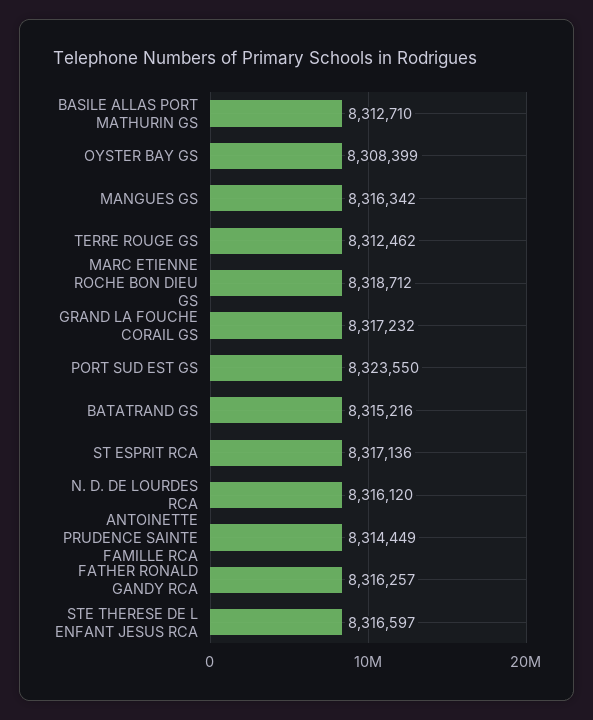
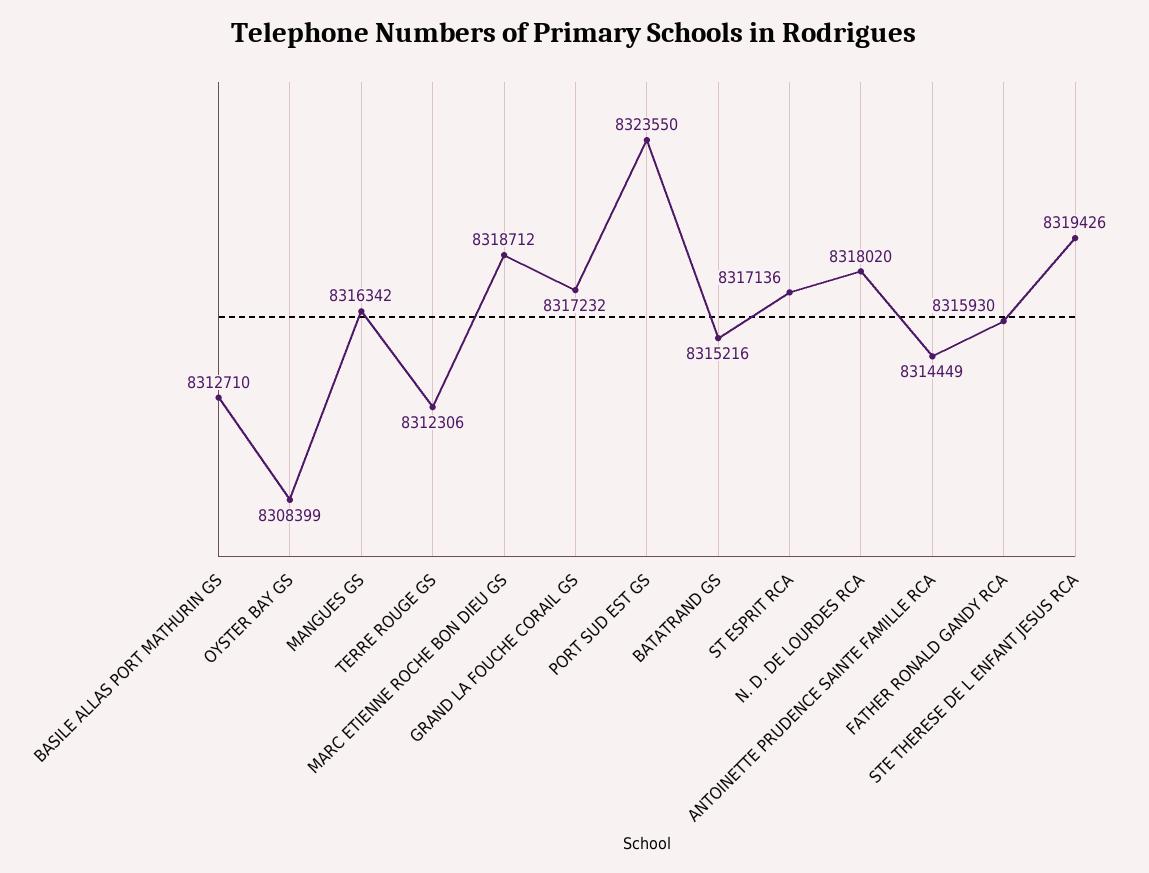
TERRE ROUGE GS: 8312462 -> 8312306
N. D. DE LOURDES RCA: 8316120 -> 8318020
FATHER RONALD GANDY RCA: 8316257 -> 8315930
STE THERESE DE L ENFANT JESUS RCA: 8316597 -> 8319426

